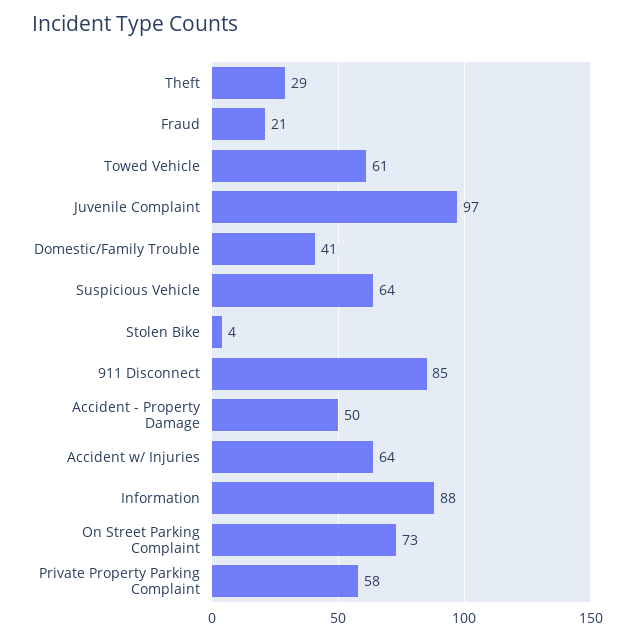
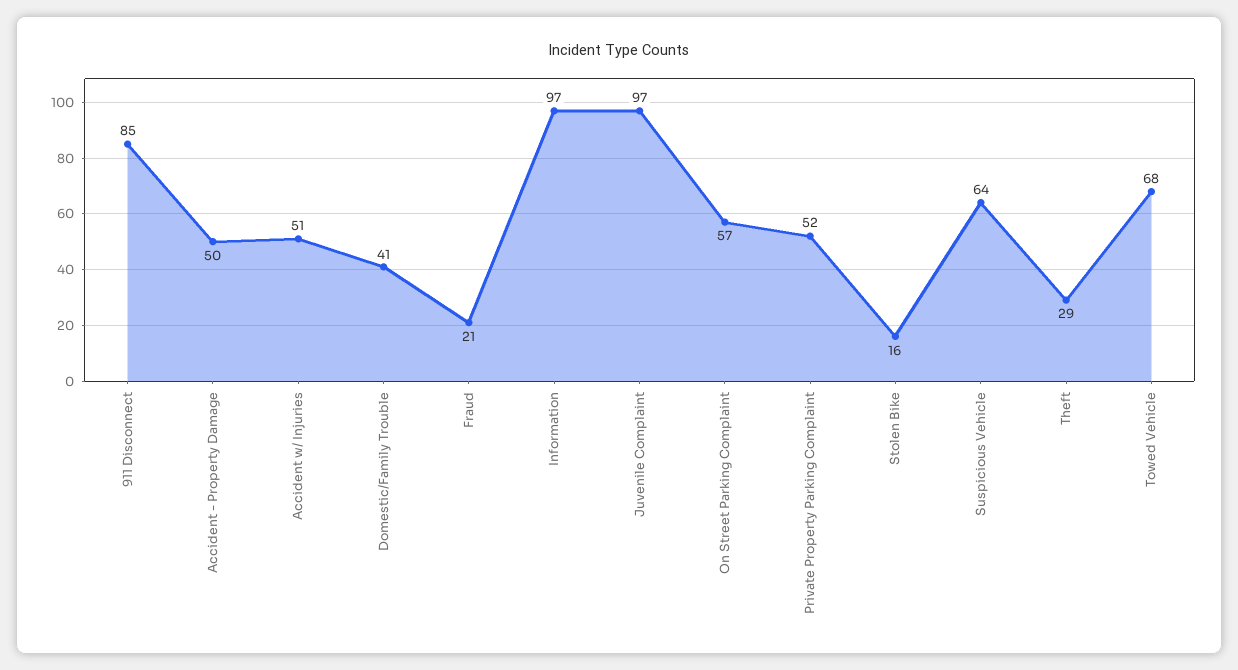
Towed Vehicle: 61 -> 68
Stolen Bike: 4 -> 16
Accident w/ Injuries: 64 -> 51
Information: 88 -> 97
On Street Parking Complaint: 73 -> 57
Private Property Parking Complaint: 58 -> 52

